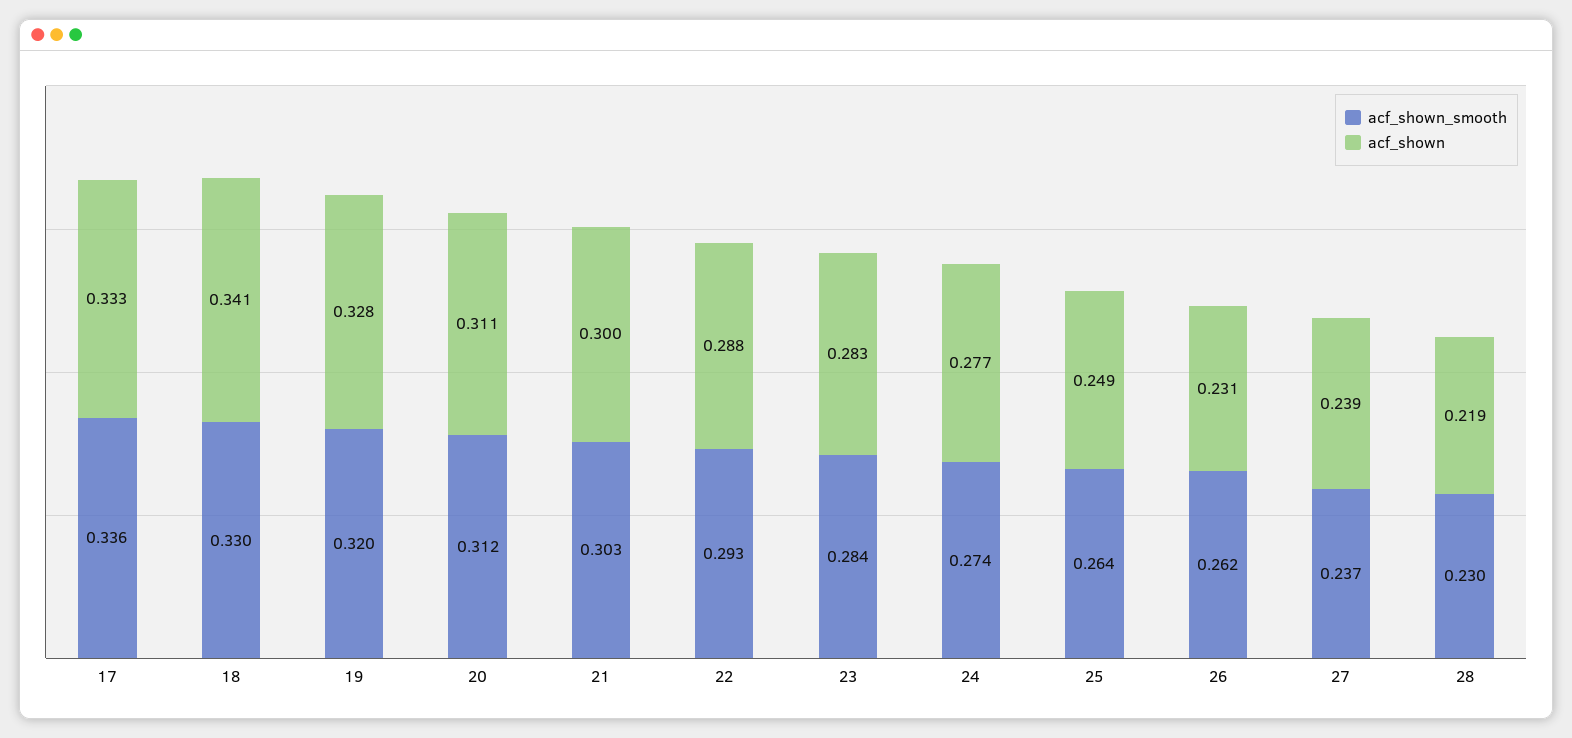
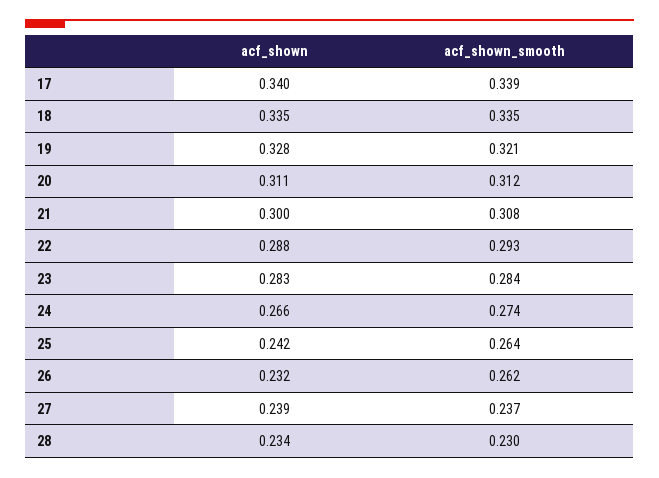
acf_shown_smooth, 17: 0.336 -> 0.339
acf_shown, 17: 0.333 -> 0.34
acf_shown_smooth, 18: 0.33 -> 0.335
acf_shown, 18: 0.341 -> 0.335
acf_shown_smooth, 19: 0.32 -> 0.321
acf_shown_smooth, 21: 0.303 -> 0.308
acf_shown, 24: 0.277 -> 0.266
acf_shown, 25: 0.249 -> 0.242
acf_shown, 26: 0.231 -> 0.232
acf_shown, 28: 0.219 -> 0.234

